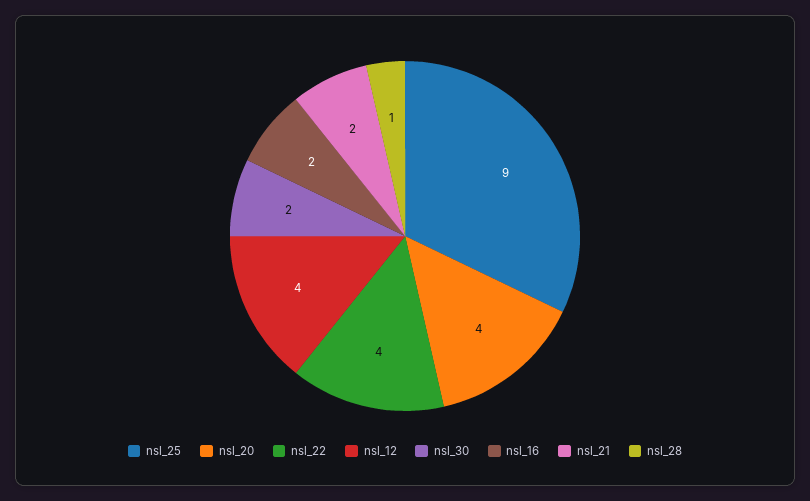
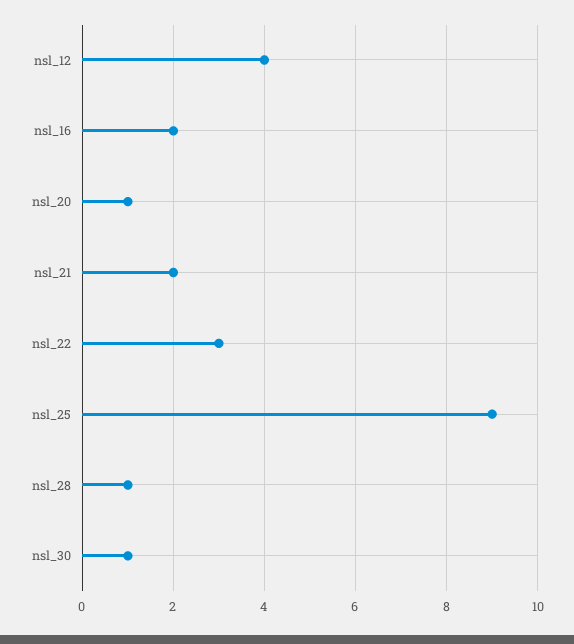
nsl_20: 4 -> 1
nsl_22: 4 -> 3
nsl_30: 2 -> 1

